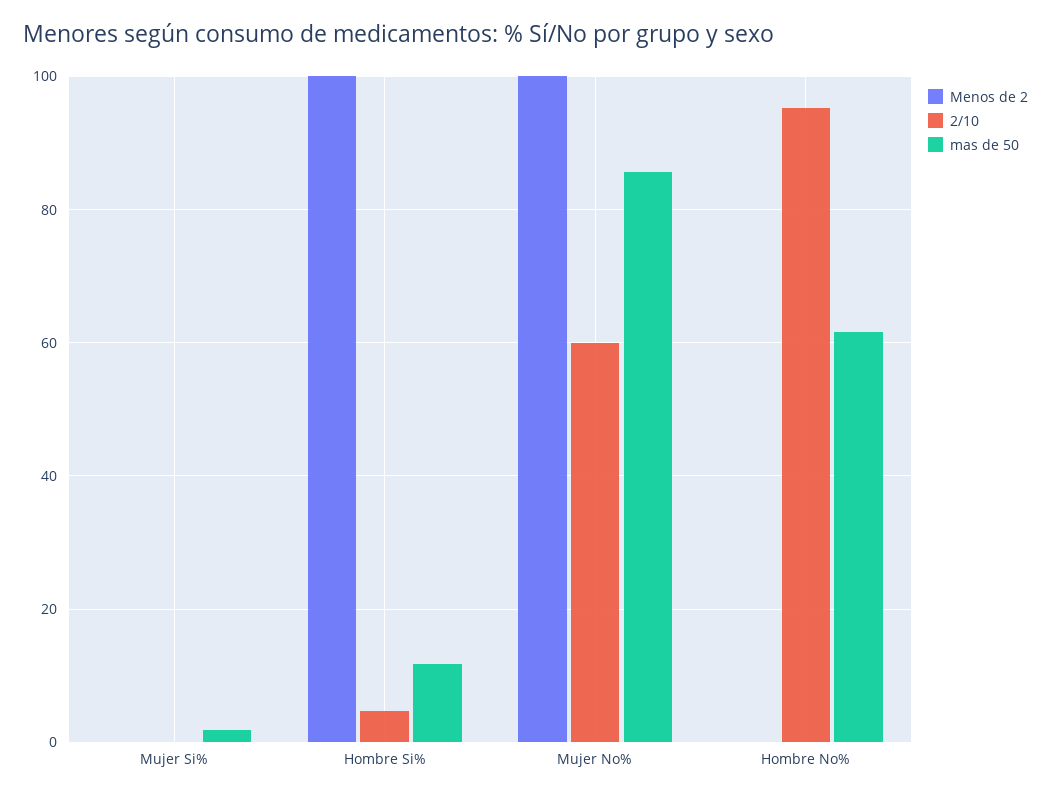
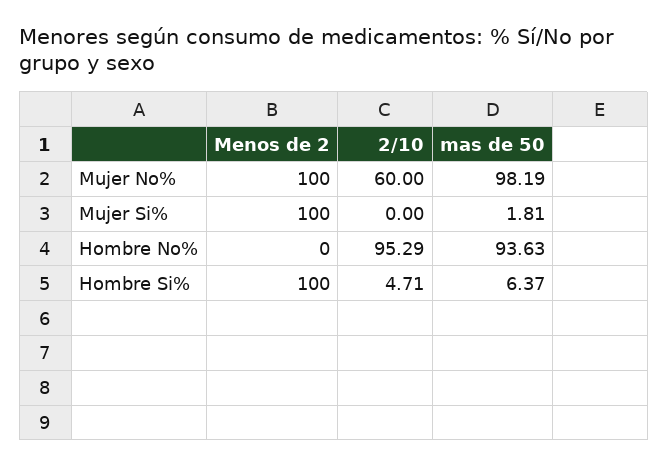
Menos de 2, Mujer Si%: 0 -> 100
mas de 50, Hombre Si%: 12 -> 6.37
mas de 50, Mujer No%: 86 -> 98.19
mas de 50, Hombre No%: 62 -> 93.63

